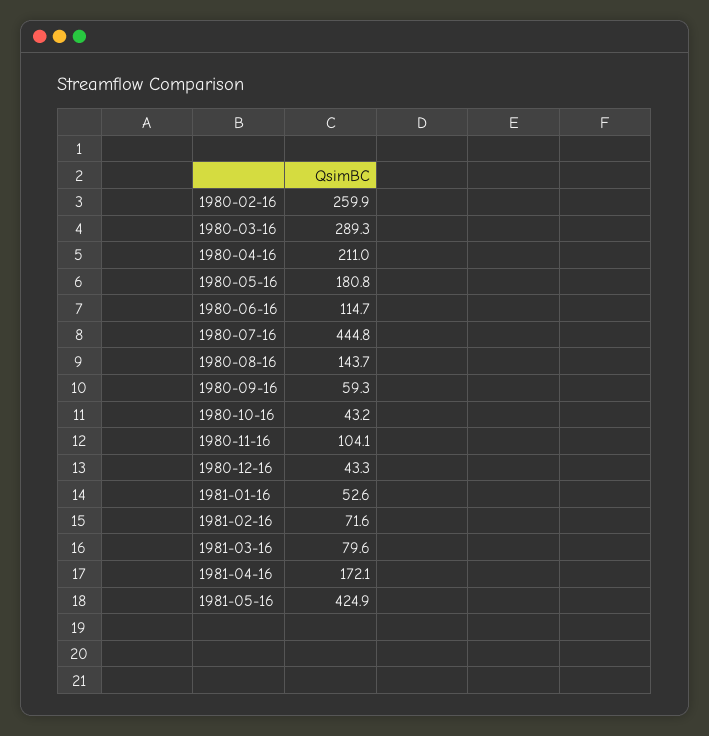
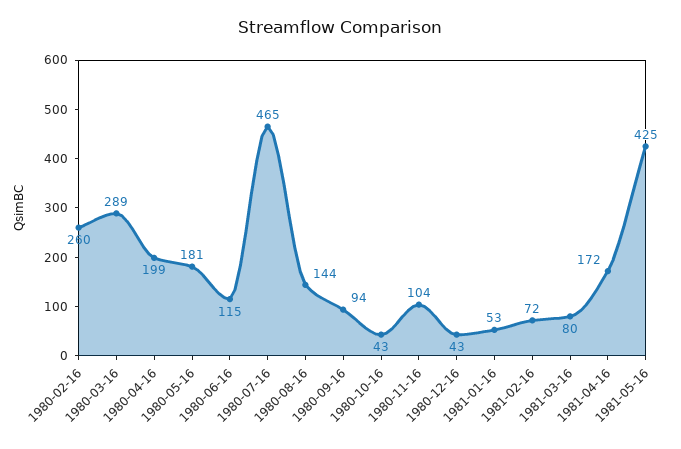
1980-04-16: 211 -> 199
1980-07-16: 444.8 -> 465
1980-09-16: 59.3 -> 94

